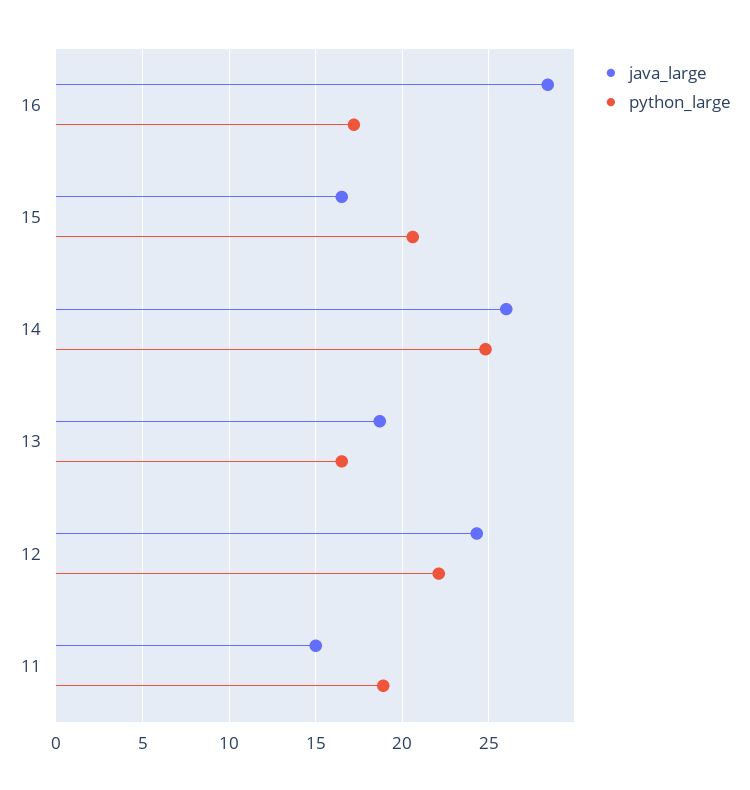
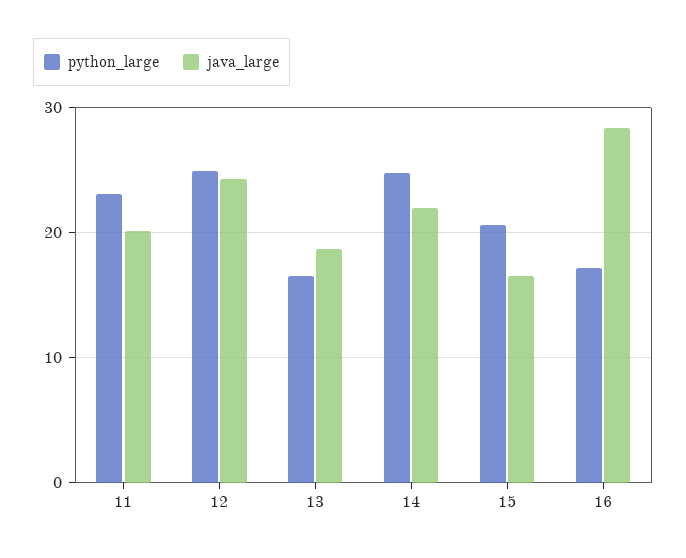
java_large, 14: 26 -> 22
python_large, 12: 22 -> 25
java_large, 11: 15 -> 20
python_large, 11: 19 -> 23

